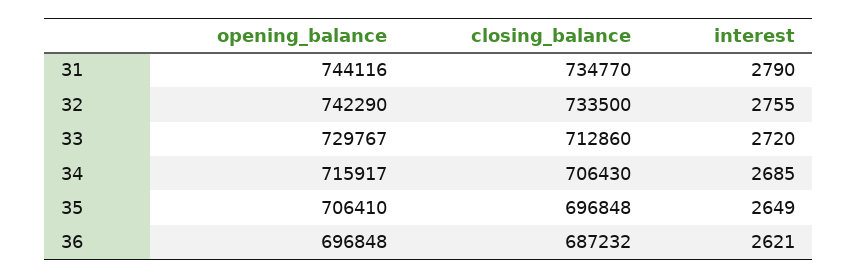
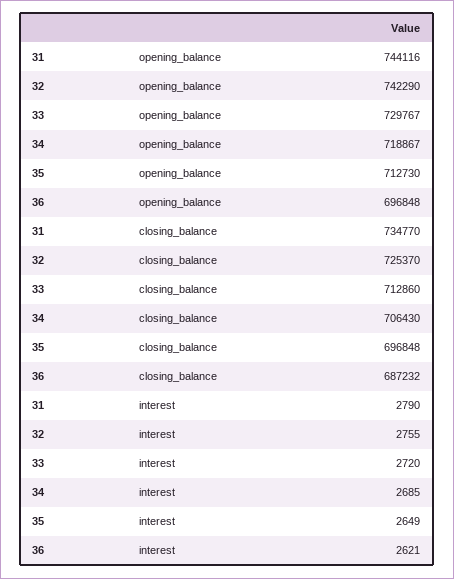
closing_balance, 32: 733500 -> 725370
opening_balance, 34: 715917 -> 718867
opening_balance, 35: 706410 -> 712730

